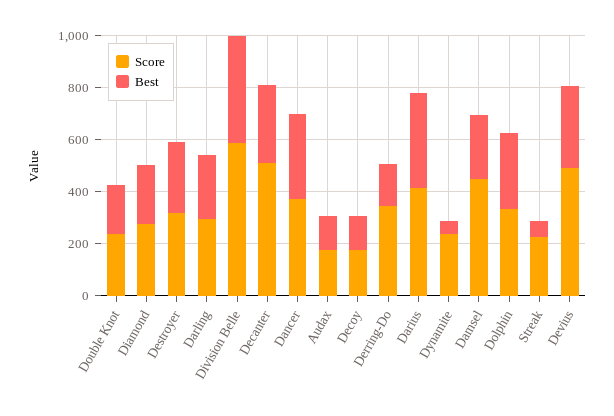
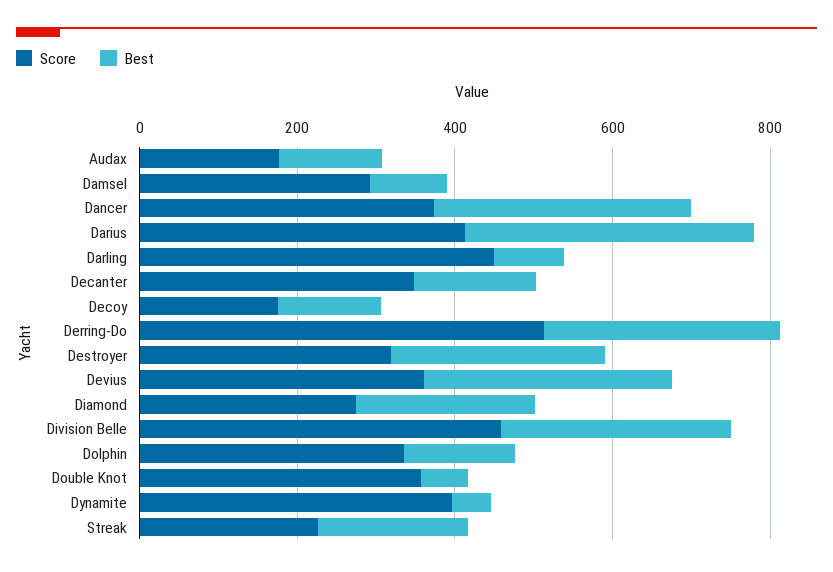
Score, Double Knot: 250 -> 350
Best, Double Knot: 200 -> 50
Score, Darling: 300 -> 450
Best, Darling: 250 -> 100
Score, Division Belle: 600 -> 450
Best, Division Belle: 400 -> 300
Score, Decanter: 500 -> 350
Best, Decanter: 300 -> 150
Score, Derring-Do: 350 -> 500
Best, Derring-Do: 150 -> 300
Score, Dynamite: 250 -> 400
Score, Damsel: 450 -> 300
Best, Damsel: 250 -> 100
Best, Dolphin: 300 -> 150
Best, Streak: 50 -> 200
Score, Devius: 500 -> 350

